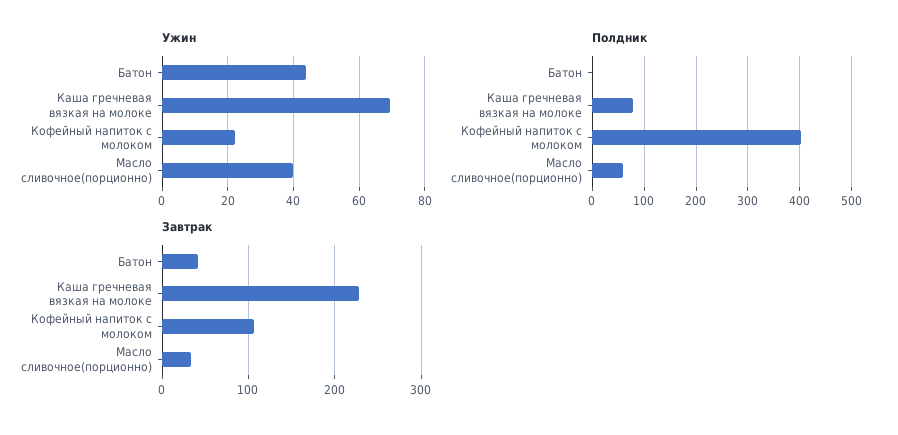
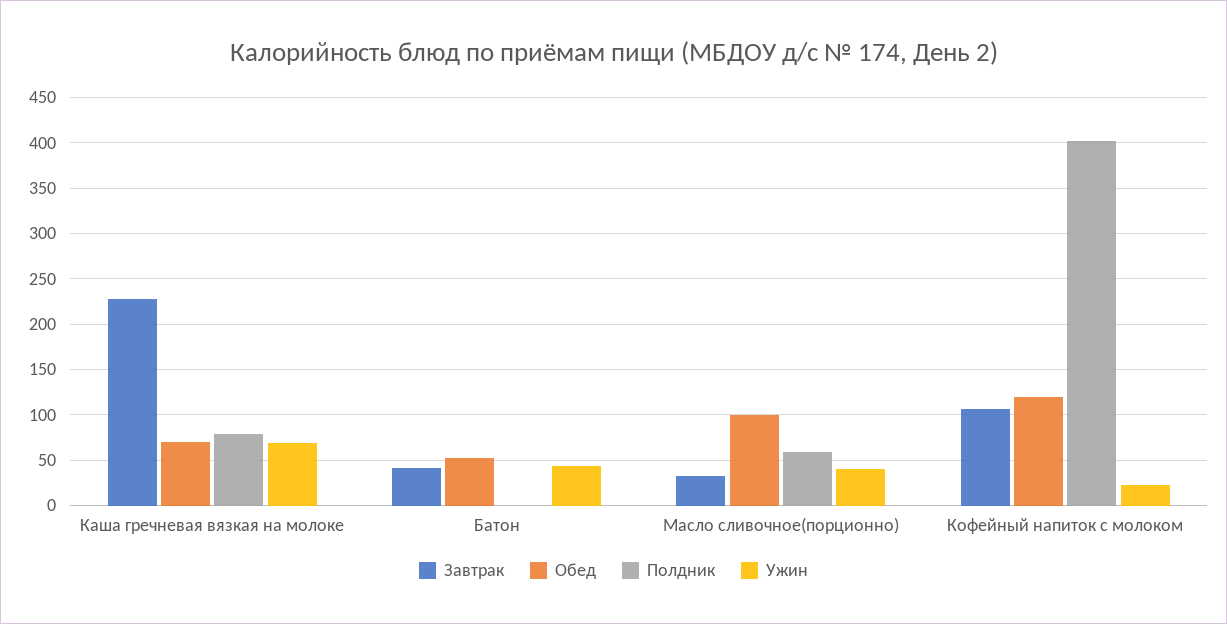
Обед, Каша гречневая вязкая на молоке: none -> 70
Обед, Батон: none -> 50
Обед, Масло сливочное(порционно): none -> 100
Обед, Кофейный напиток с молоком: none -> 120

